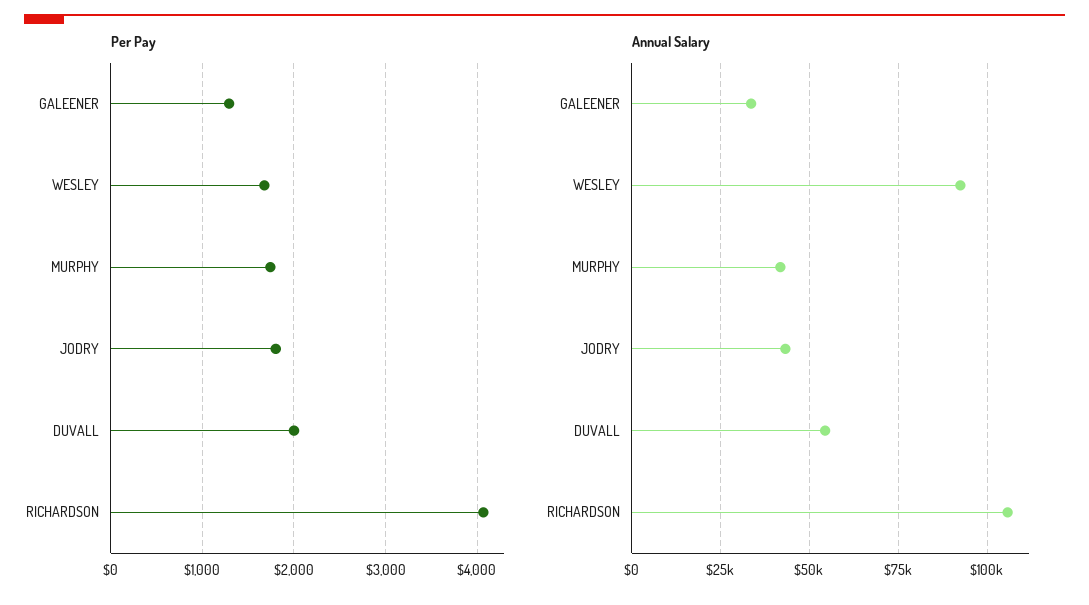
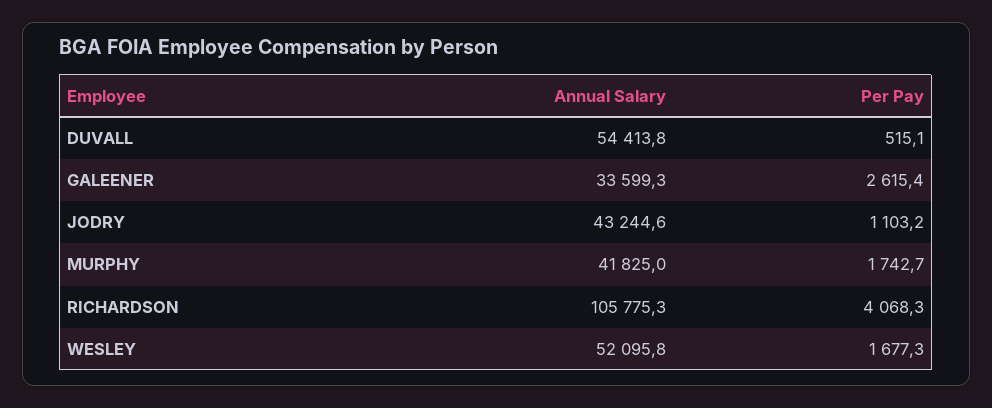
Per Pay, GALEENER: 1300 -> 2615.4
Per Pay, JODRY: 1800 -> 1103.2
Per Pay, DUVALL: 2000 -> 515.1
Annual Salary, WESLEY: 92500 -> 52095.8

